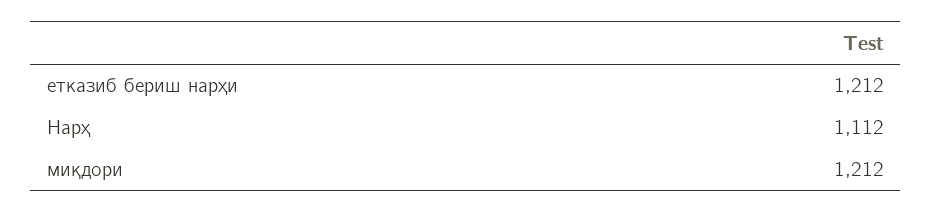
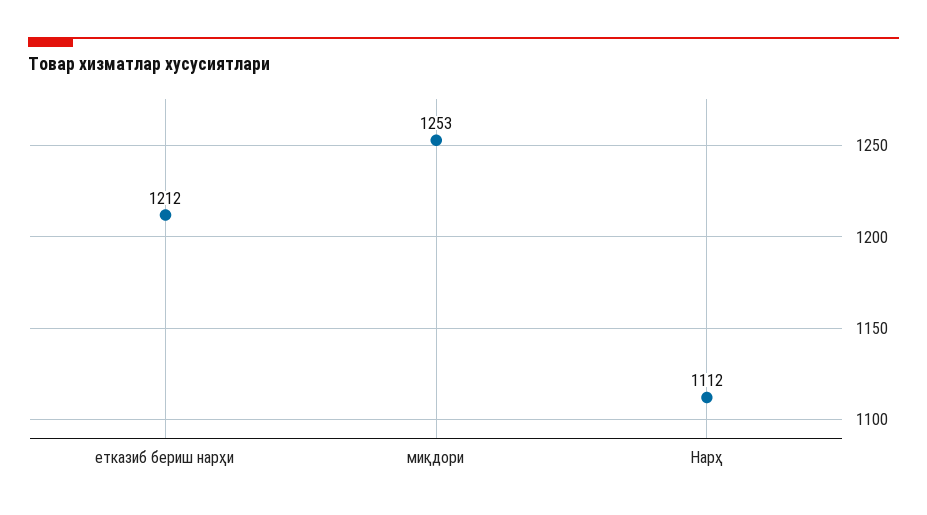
миқдори: 1212 -> 1253

